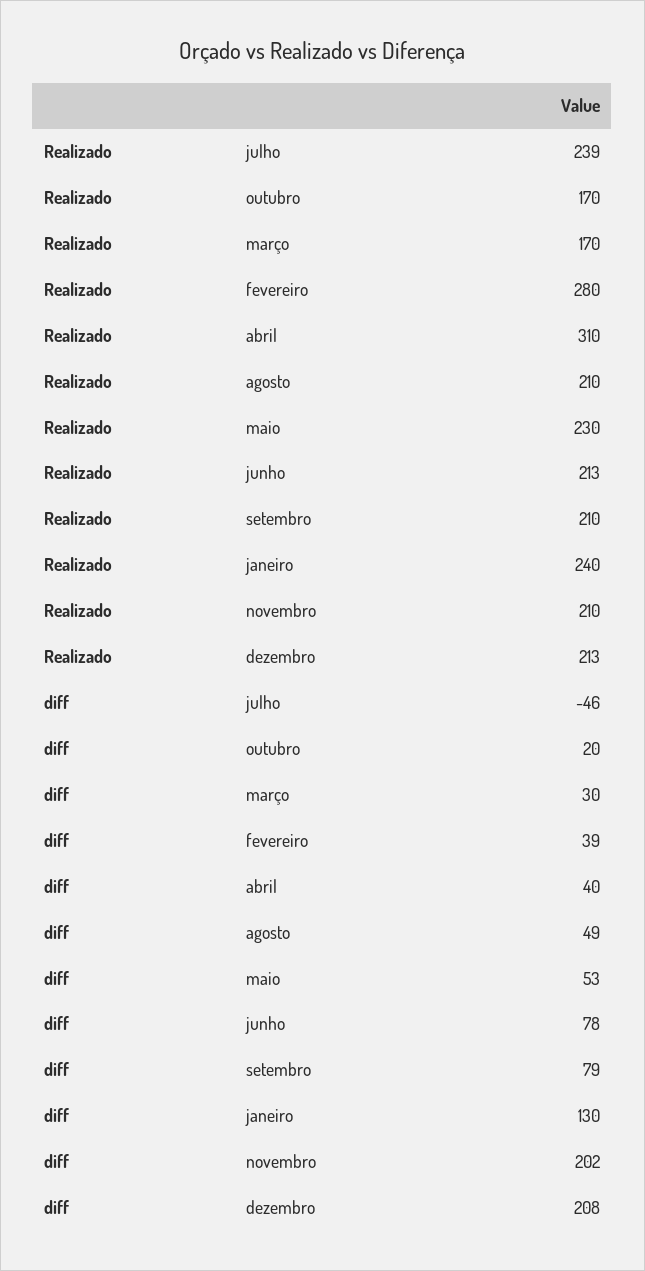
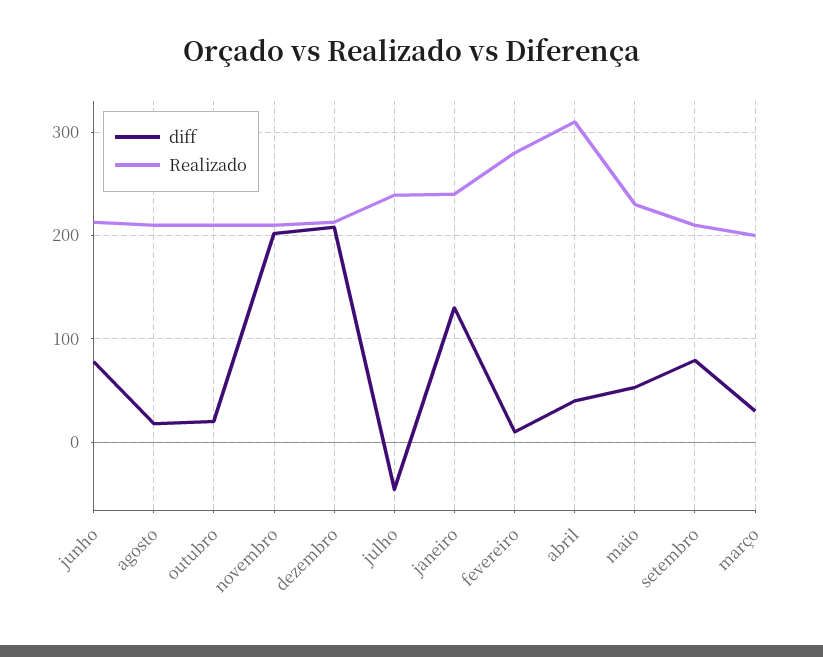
Realizado, outubro: 170 -> 210
Realizado, março: 170 -> 200
diff, fevereiro: 39 -> 10
diff, agosto: 49 -> 20

